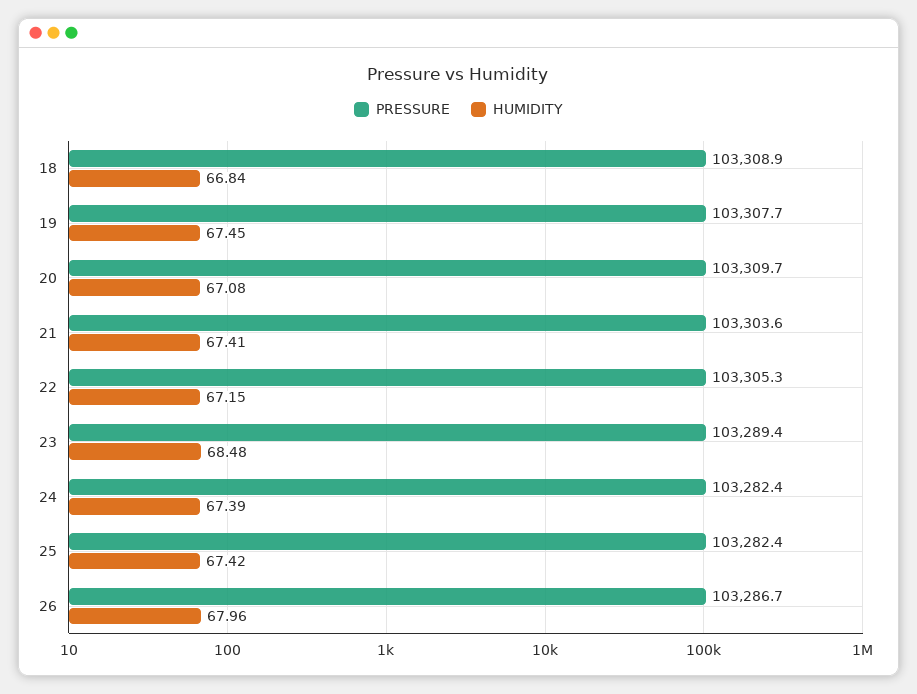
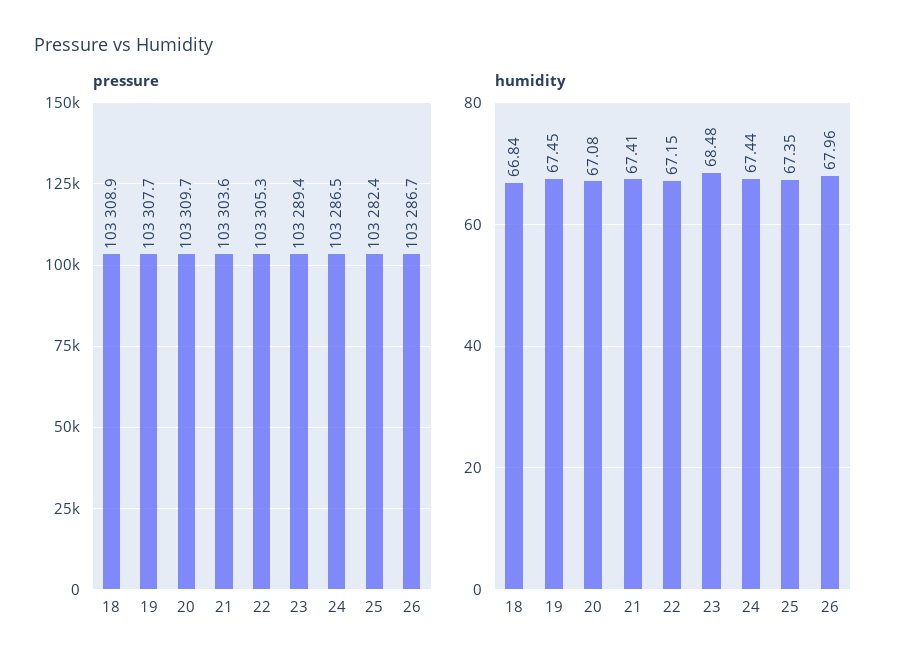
PRESSURE, 24: 103282.4 -> 103286.5
HUMIDITY, 24: 67.39 -> 67.44
HUMIDITY, 25: 67.42 -> 67.35

